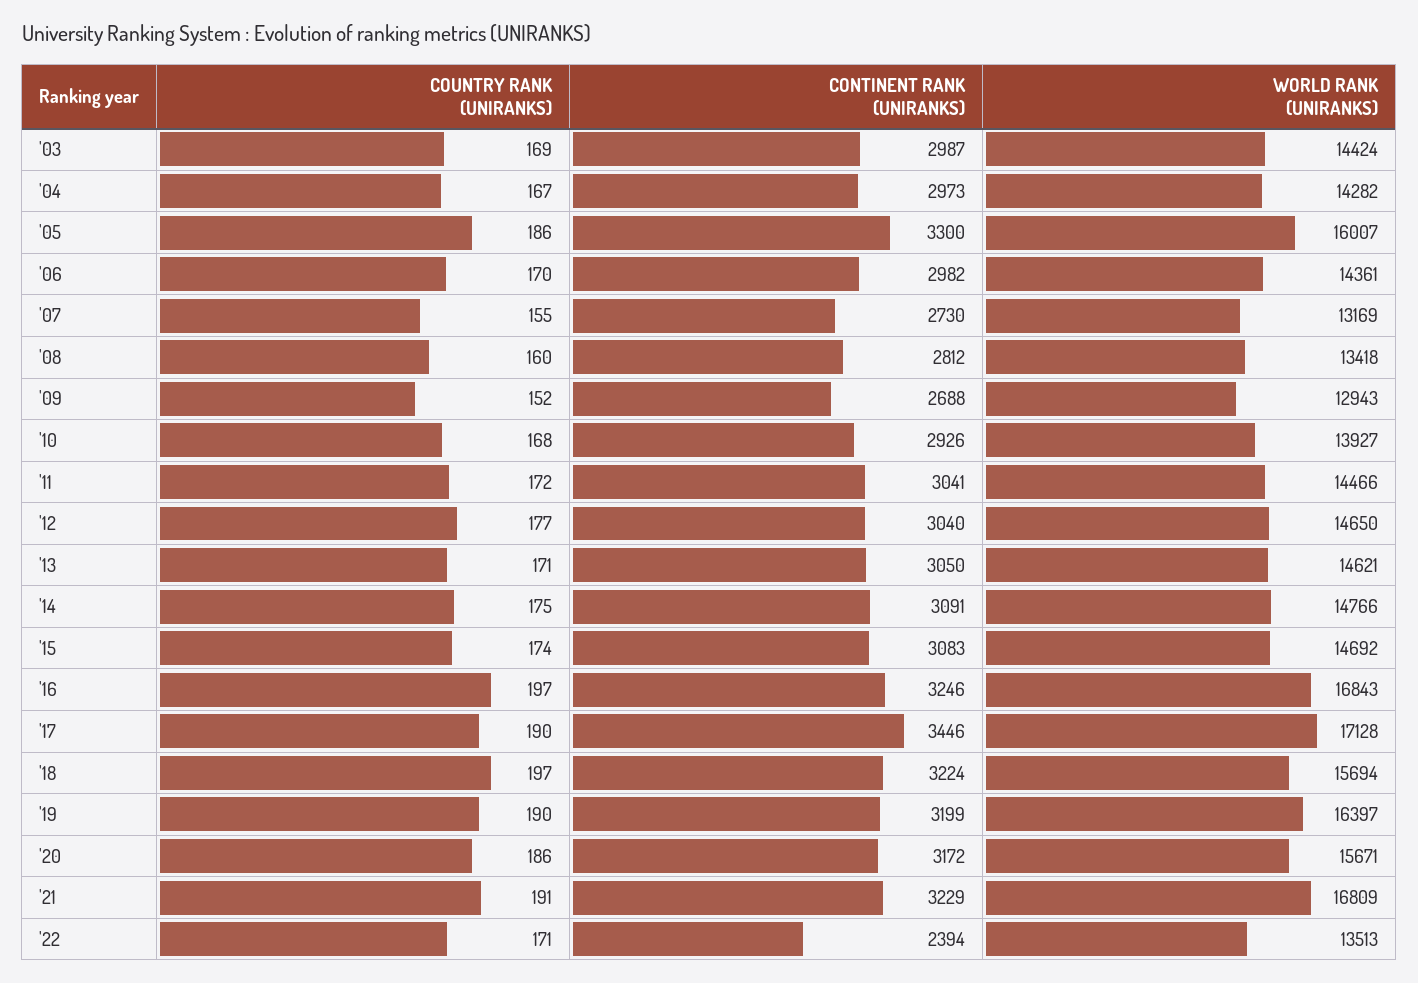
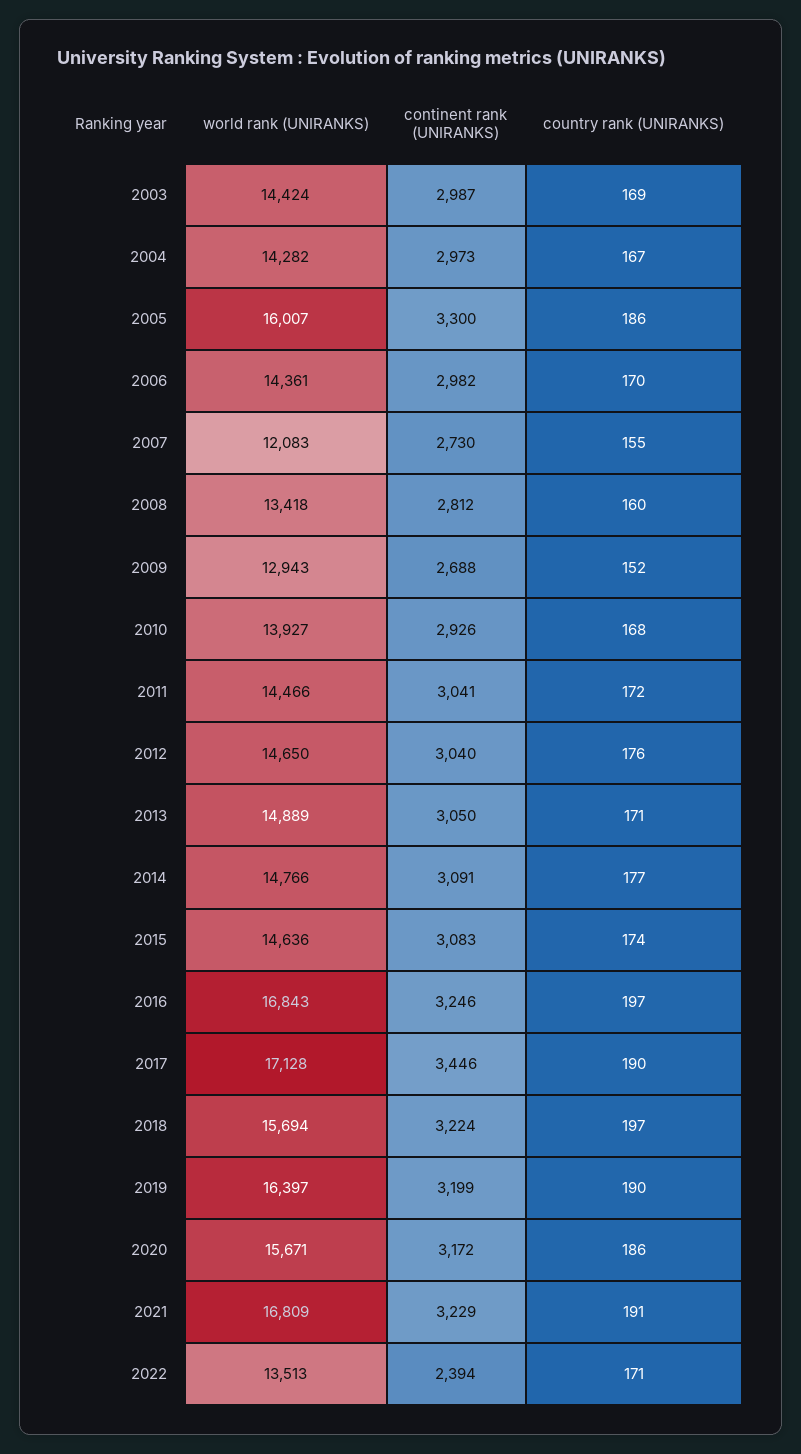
WORLD RANK (UNIRANKS), '07: 13169 -> 12083
COUNTRY RANK (UNIRANKS), '12: 177 -> 176
WORLD RANK (UNIRANKS), '13: 14621 -> 14889
COUNTRY RANK (UNIRANKS), '14: 175 -> 177
WORLD RANK (UNIRANKS), '15: 14692 -> 14636

